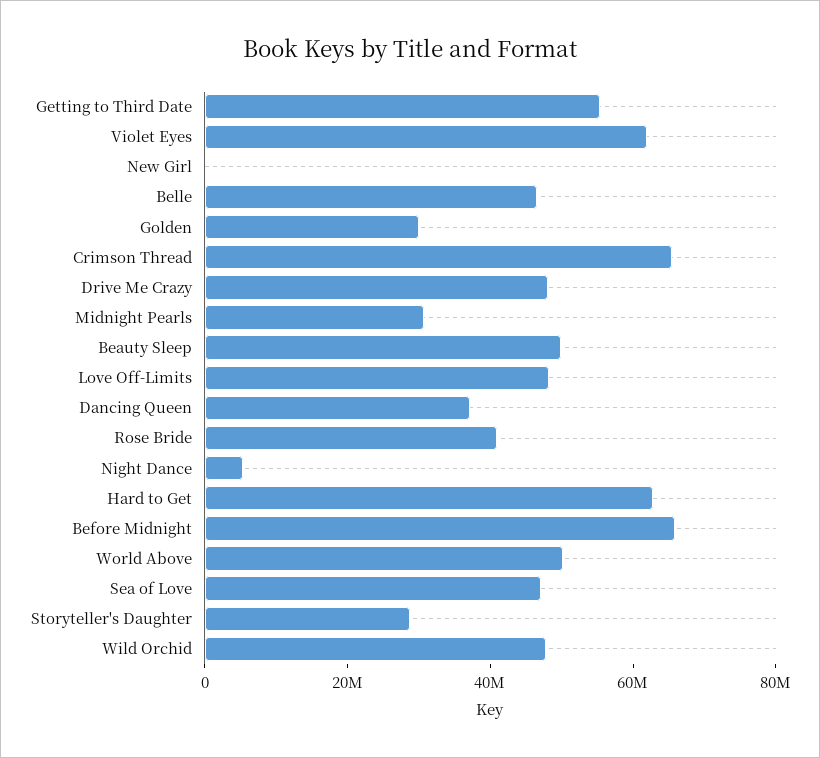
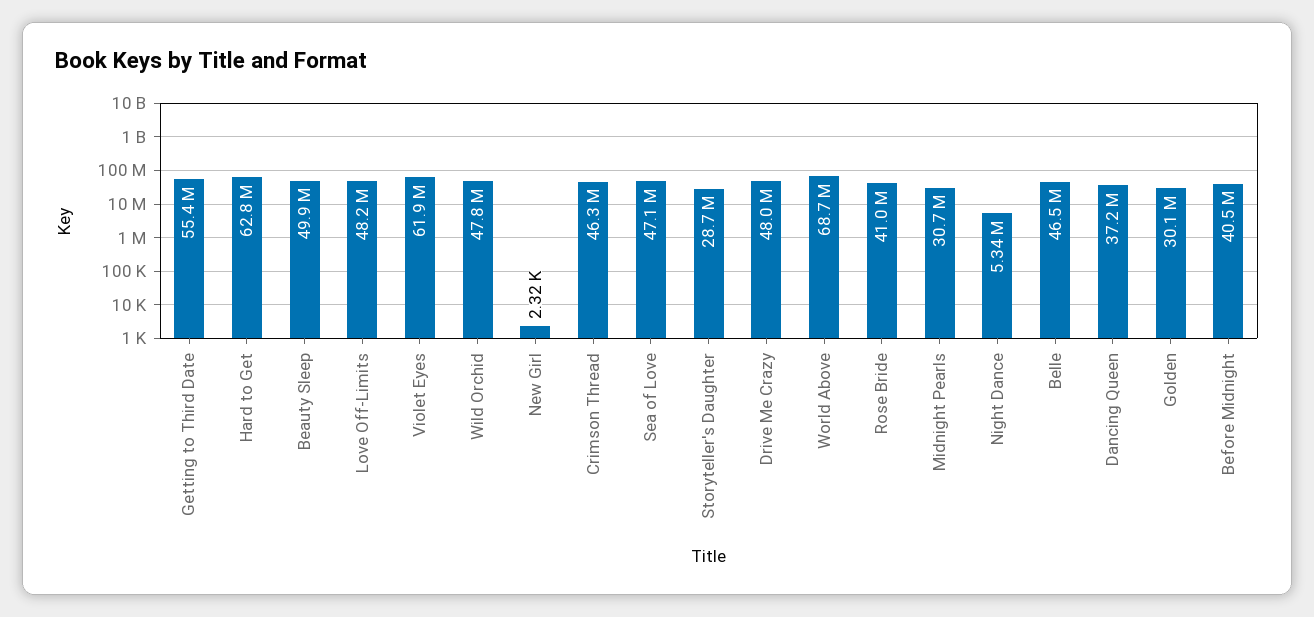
Crimson Thread: 65000000 -> 46300000
Before Midnight: 65000000 -> 40500000
World Above: 50000000 -> 68700000

